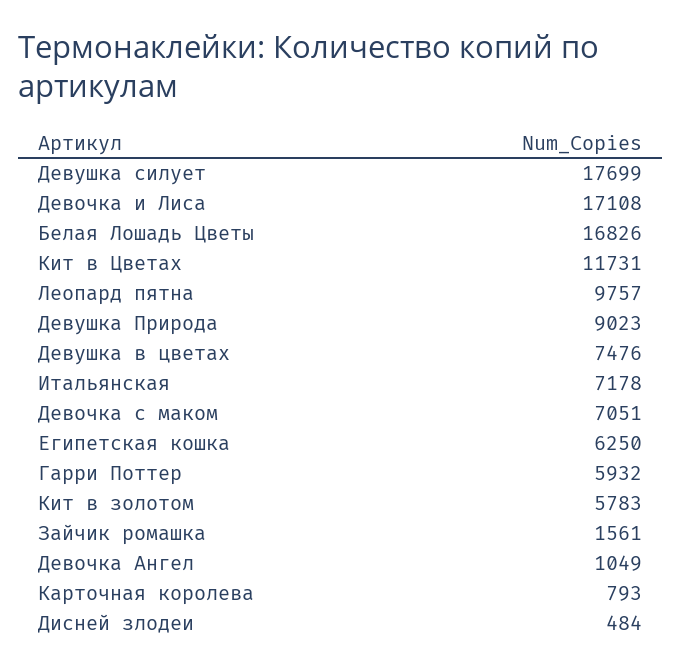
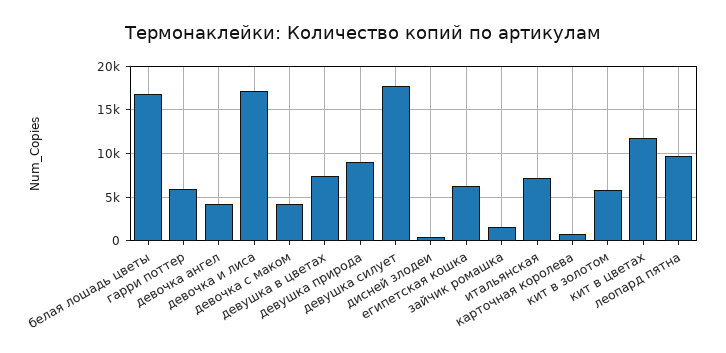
Девочка с маком: 7051 -> 4000
Девочка Ангел: 1049 -> 4000

